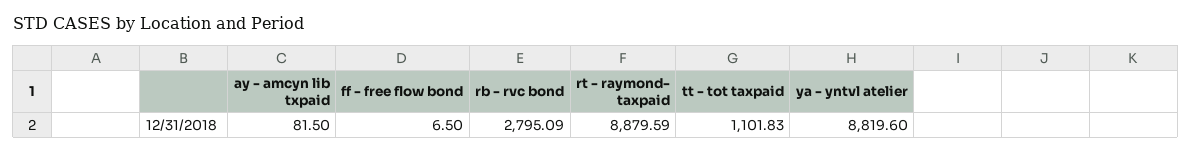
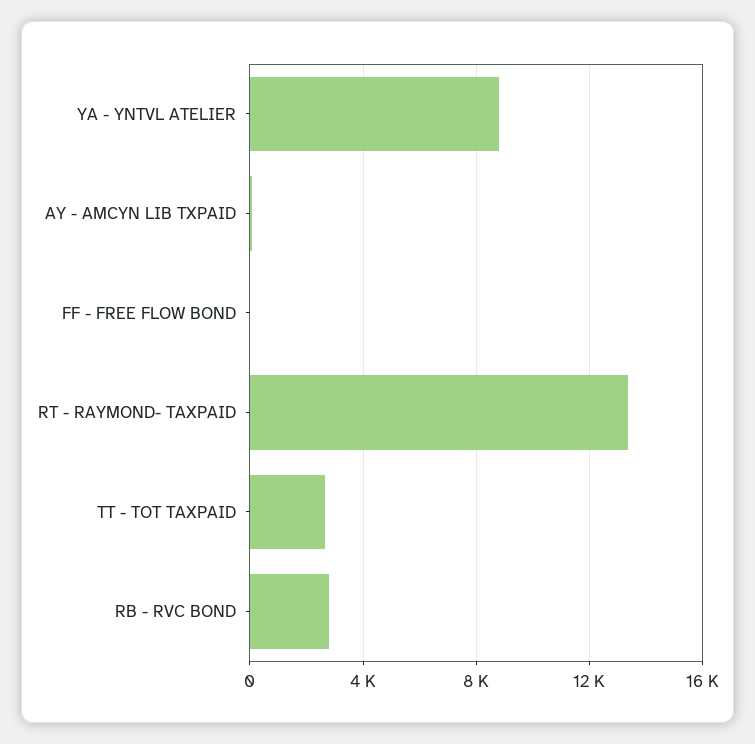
rt - raymond- taxpaid: 8879.59 -> 13500
tt - tot taxpaid: 1101.83 -> 2500

